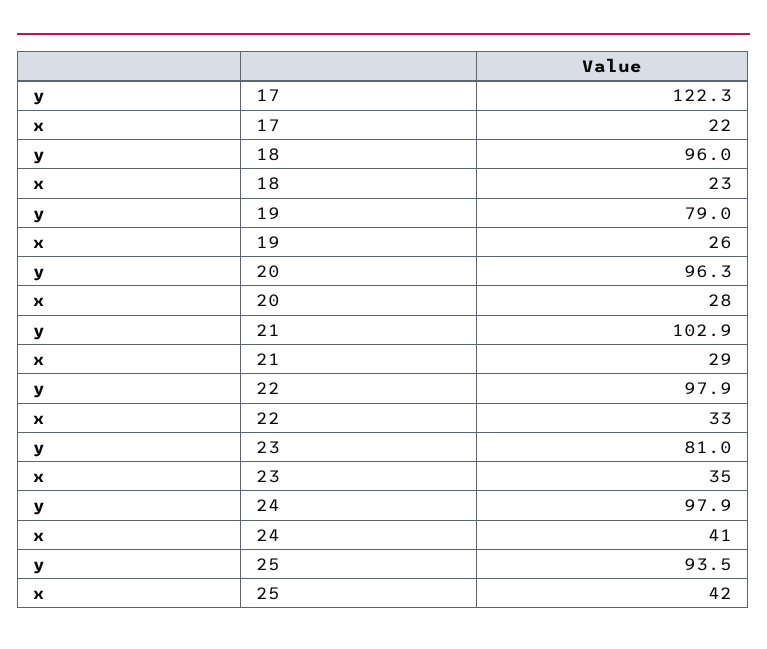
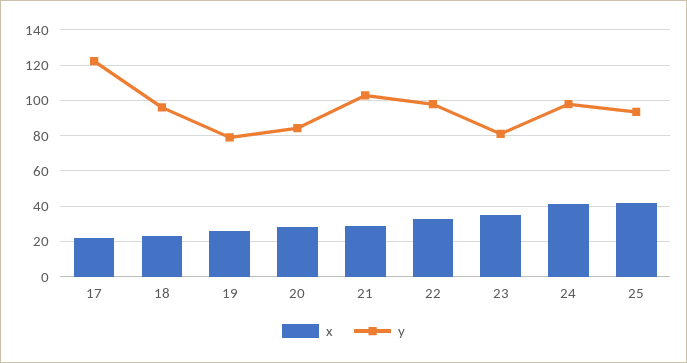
y, 20: 96.3 -> 85

